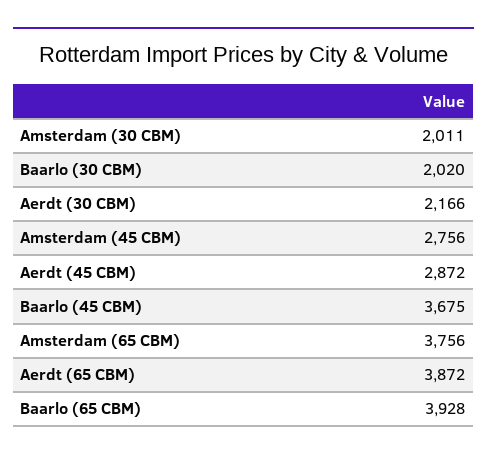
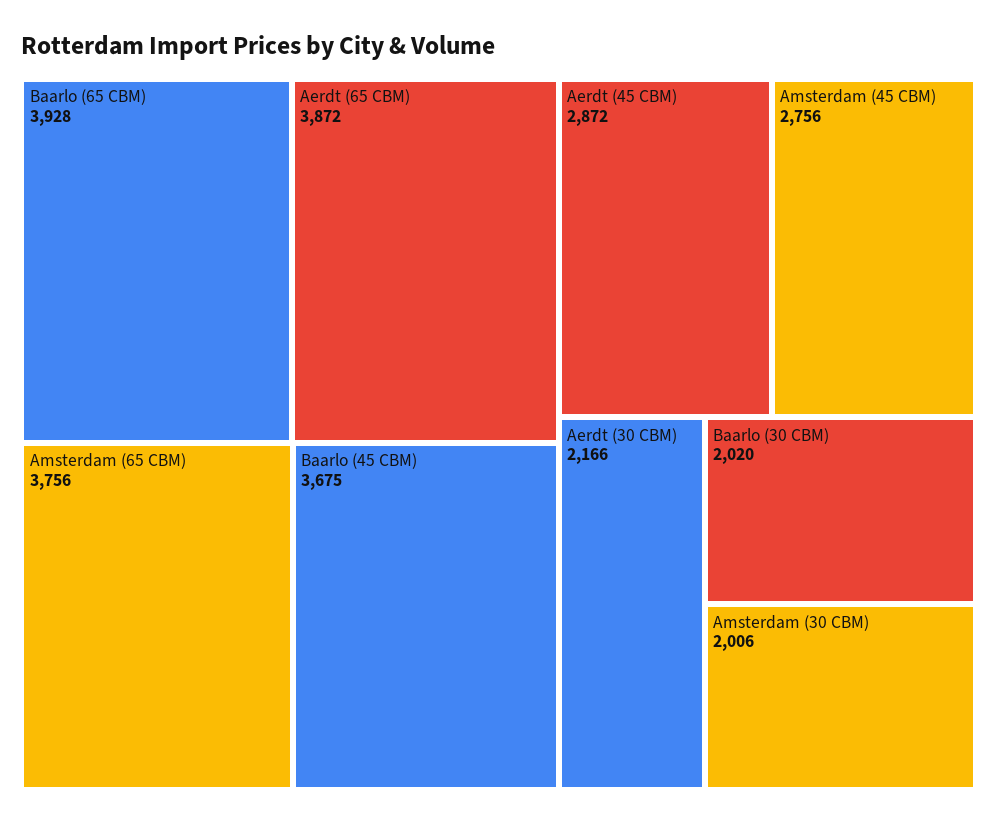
Amsterdam (30 CBM): 2011 -> 2006

